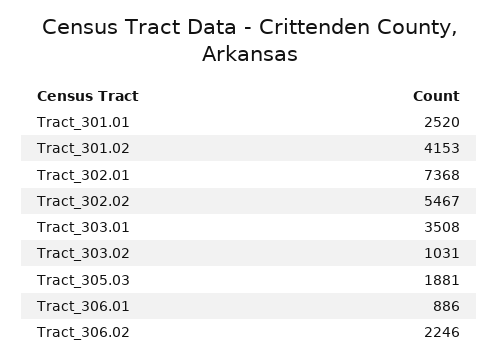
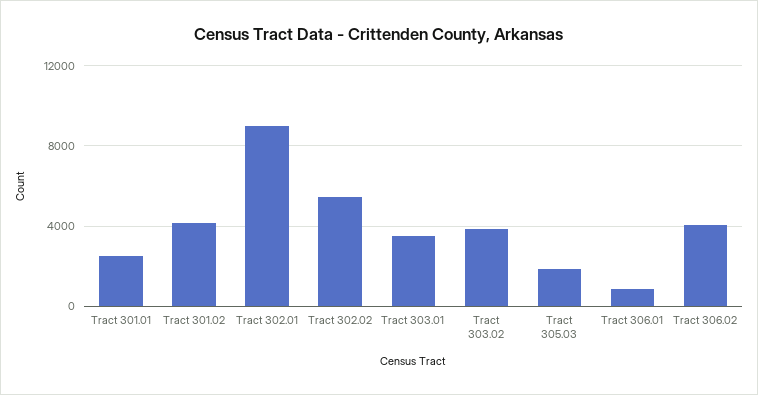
Tract_302.01: 7368 -> 9000
Tract_303.02: 1031 -> 4000
Tract_306.02: 2246 -> 4000

